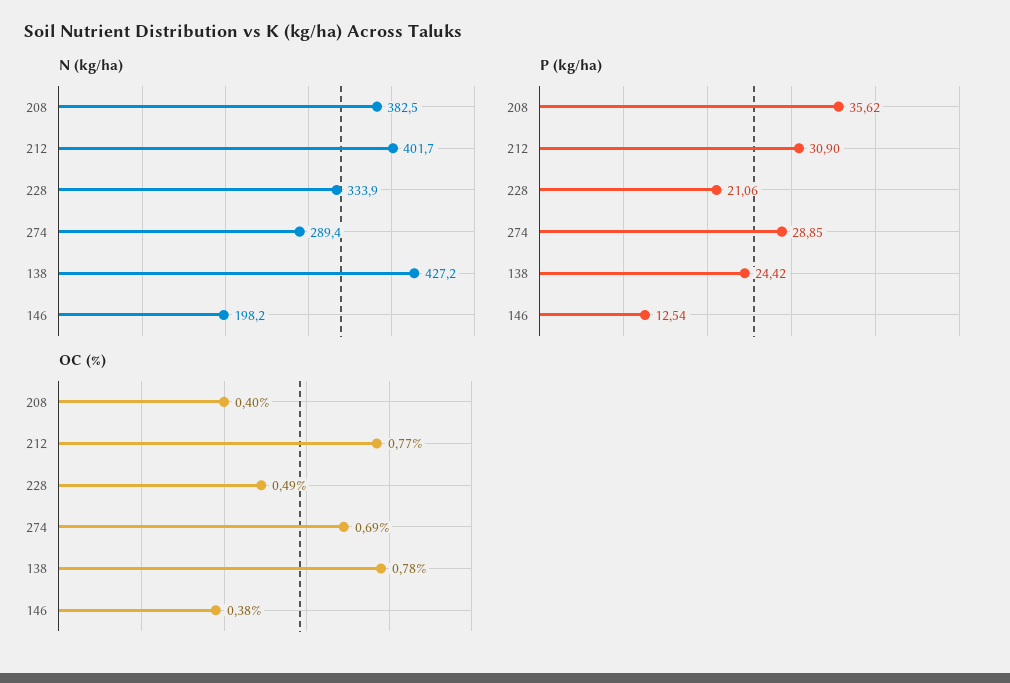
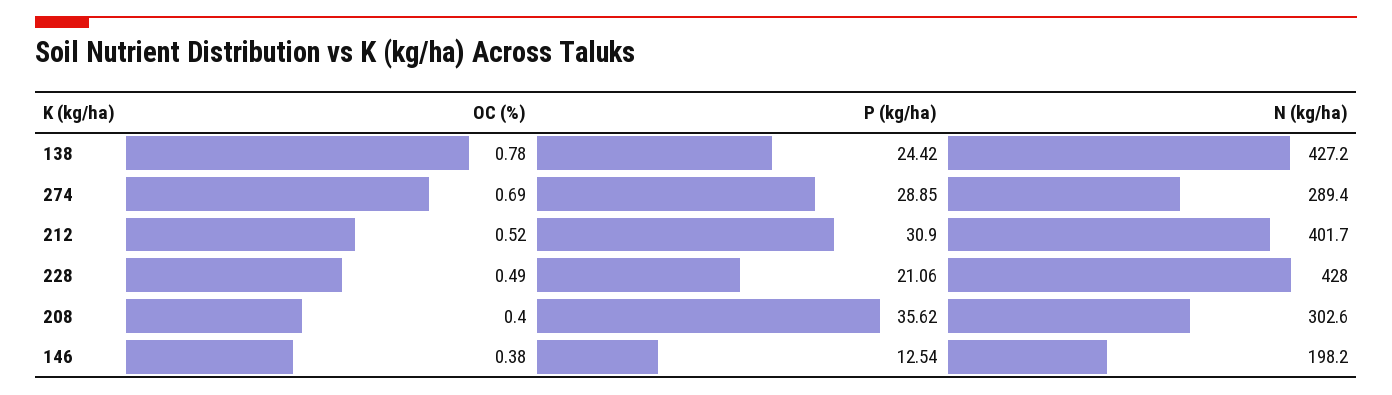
N (kg/ha), 208: 382.5 -> 302.6
N (kg/ha), 228: 333.9 -> 428
OC (%), 212: 0.77 -> 0.52

